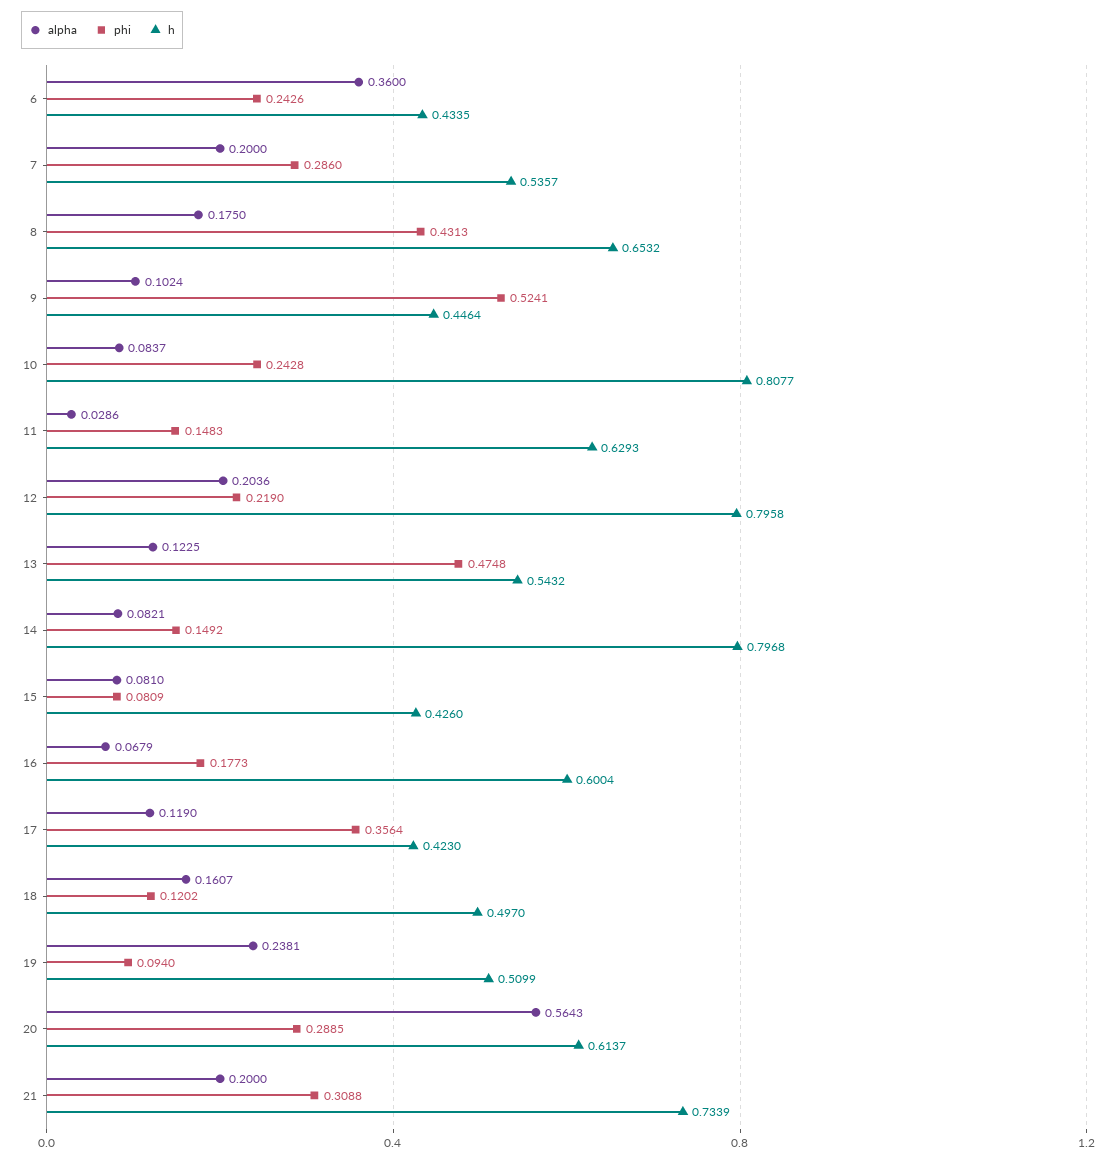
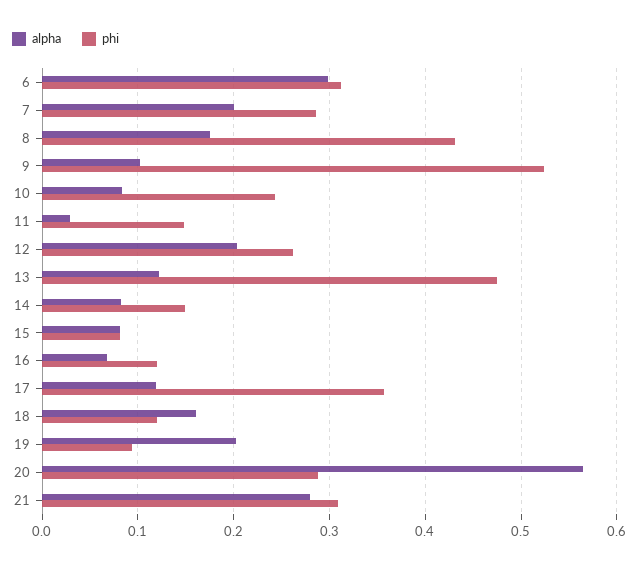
alpha, 6: 0.36 -> 0.3
phi, 6: 0.2426 -> 0.31
h, 6: 0.4335 -> none
h, 7: 0.5357 -> none
h, 8: 0.6532 -> none
h, 9: 0.4464 -> none
h, 10: 0.8077 -> none
h, 11: 0.6293 -> none
phi, 12: 0.219 -> 0.26
h, 12: 0.7958 -> none
h, 13: 0.5432 -> none
h, 14: 0.7968 -> none
h, 15: 0.426 -> none
phi, 16: 0.1773 -> 0.12
h, 16: 0.6004 -> none
h, 17: 0.423 -> none
h, 18: 0.497 -> none
alpha, 19: 0.2381 -> 0.2
h, 19: 0.5099 -> none
h, 20: 0.6137 -> none
alpha, 21: 0.2 -> 0.28
h, 21: 0.7339 -> none

